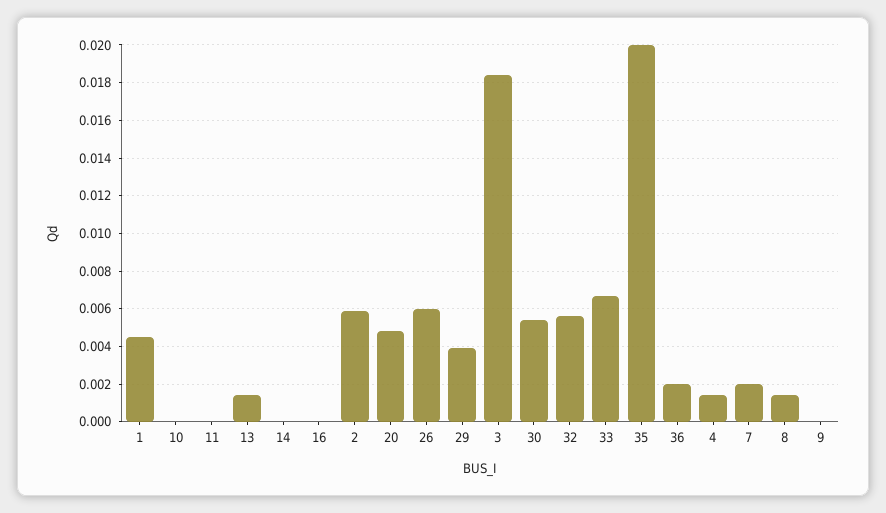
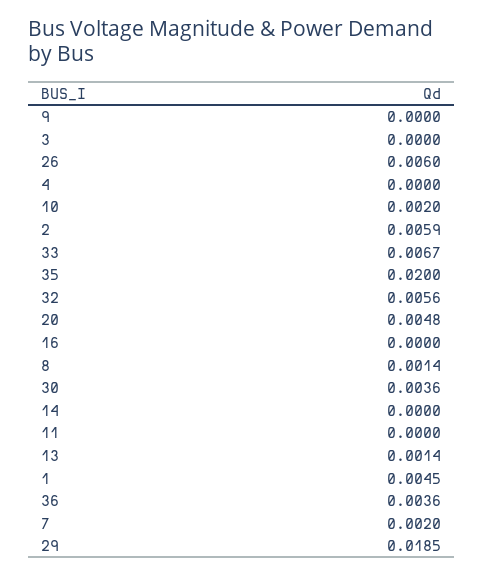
10: 0 -> 0.002
29: 0.004 -> 0.0185
3: 0.0185 -> 0
30: 0.0055 -> 0.0036
36: 0.002 -> 0.0036
4: 0.0015 -> 0

